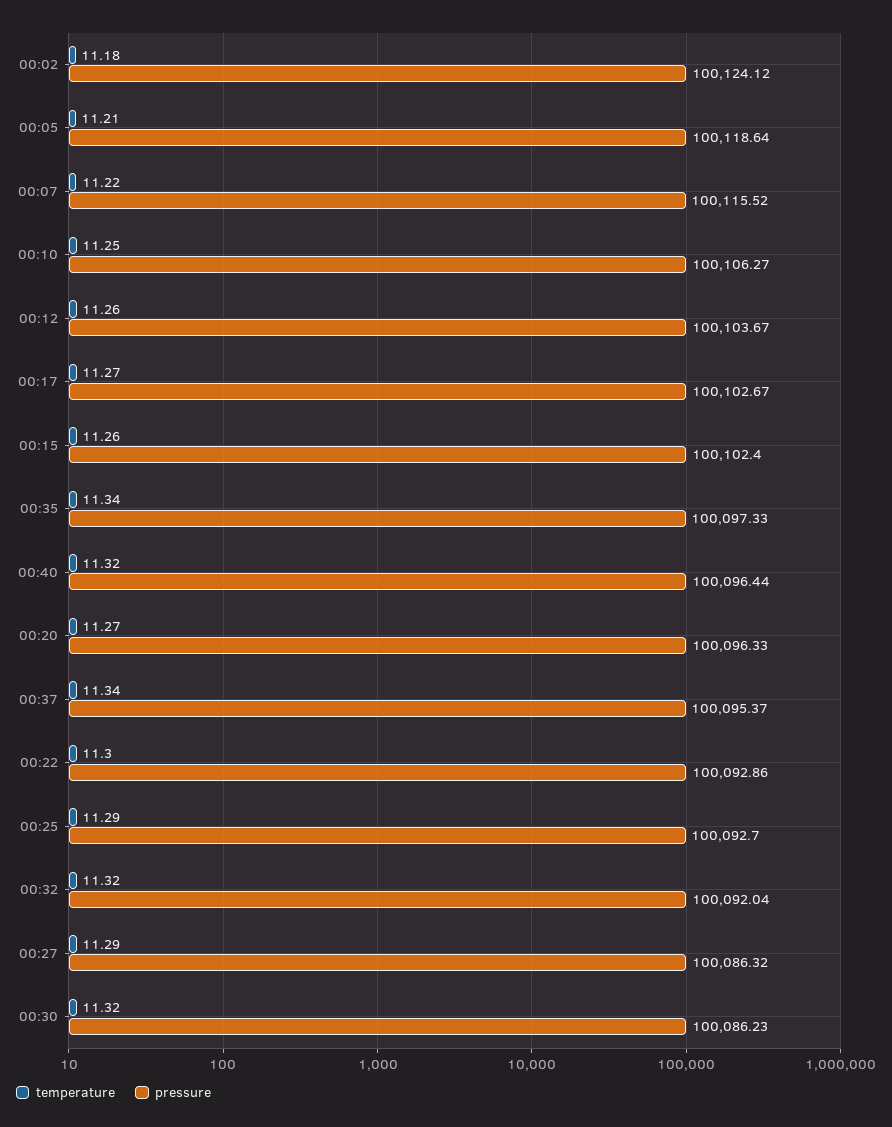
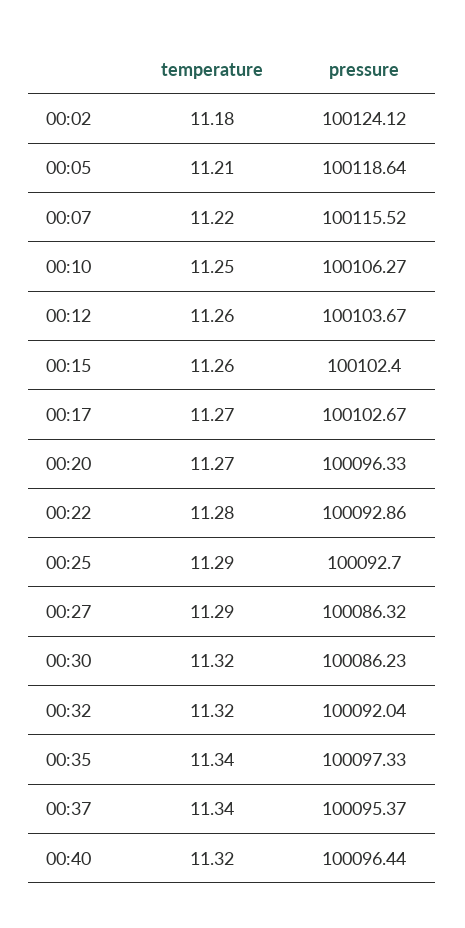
temperature, 00:22: 11.3 -> 11.28

